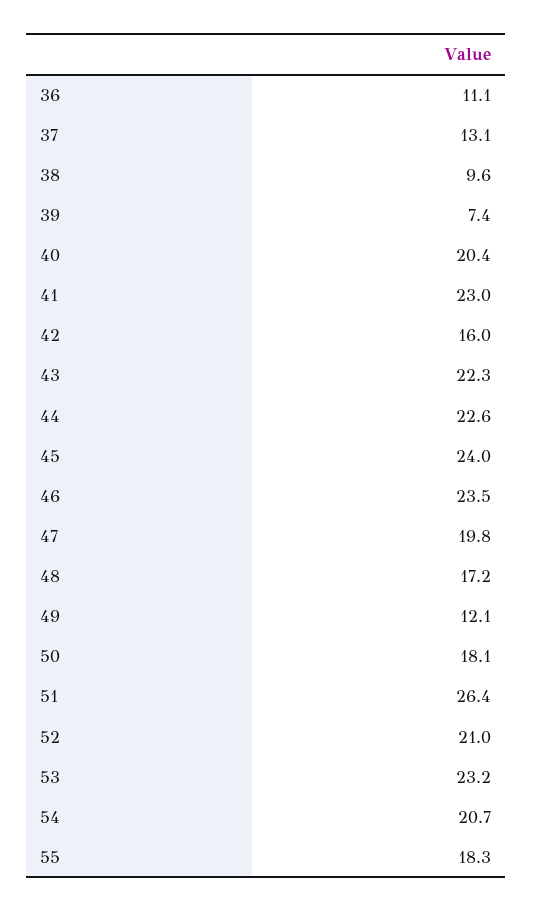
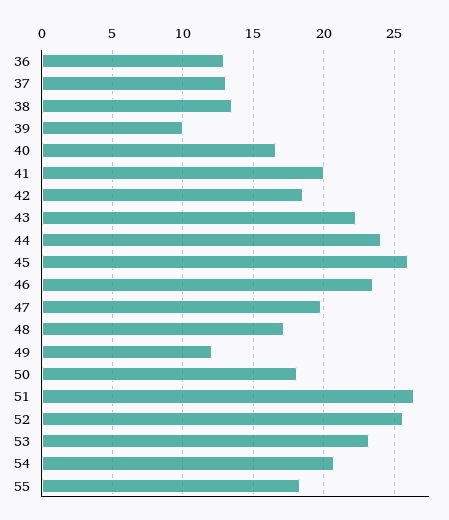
36: 11.1 -> 13
38: 9.6 -> 13.5
39: 7.4 -> 10
40: 20.4 -> 16.5
41: 23 -> 20
42: 16 -> 18.5
44: 22.6 -> 24
45: 24 -> 26
52: 21 -> 25.5

